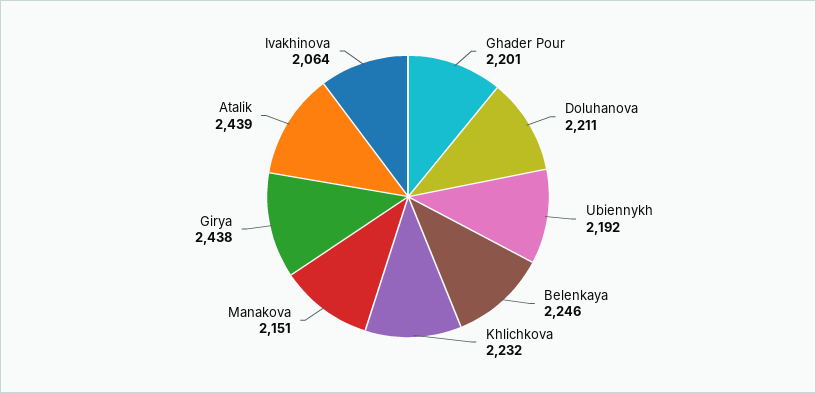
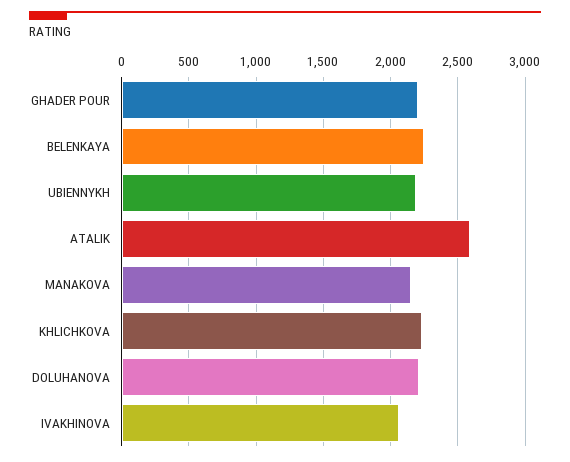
Girya: 2438 -> none
Atalik: 2439 -> 2600

